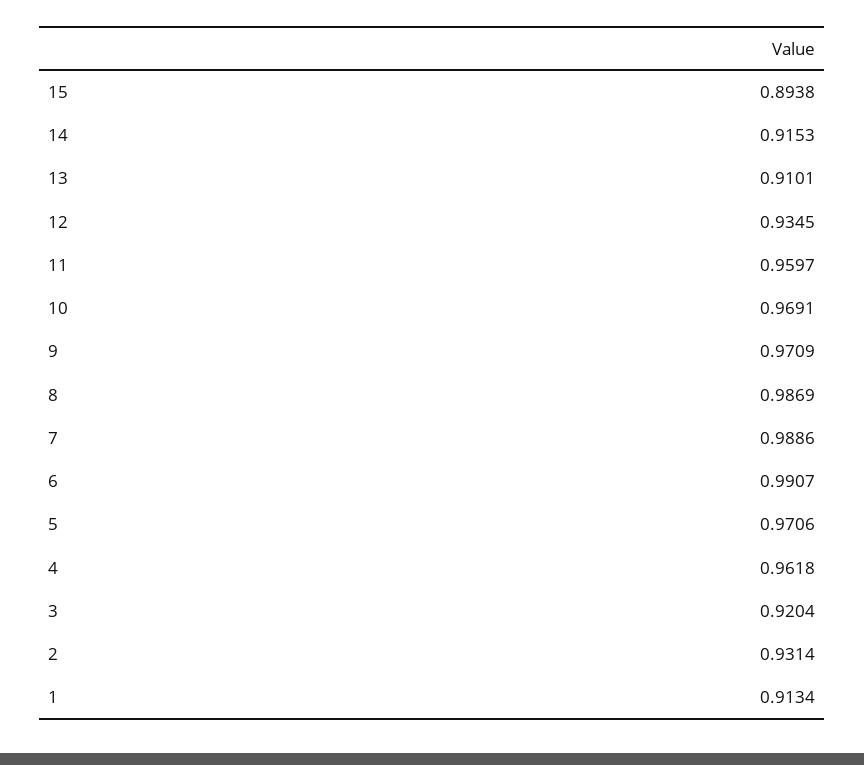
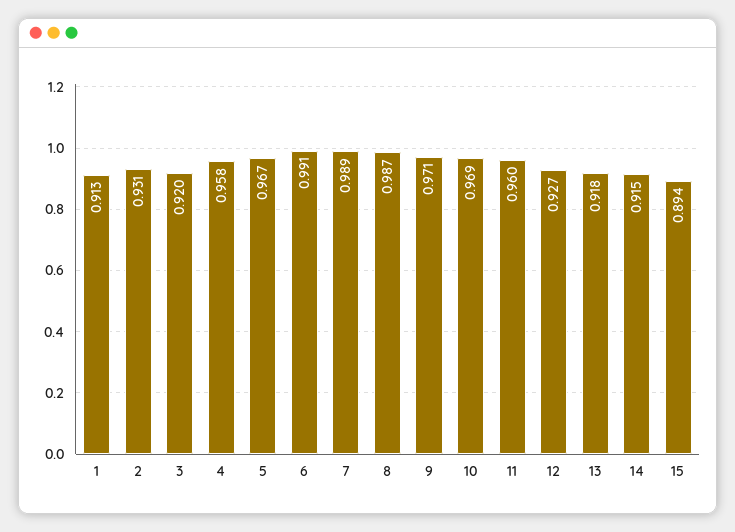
13: 0.9101 -> 0.918
12: 0.9345 -> 0.927
5: 0.9706 -> 0.967
4: 0.9618 -> 0.958

